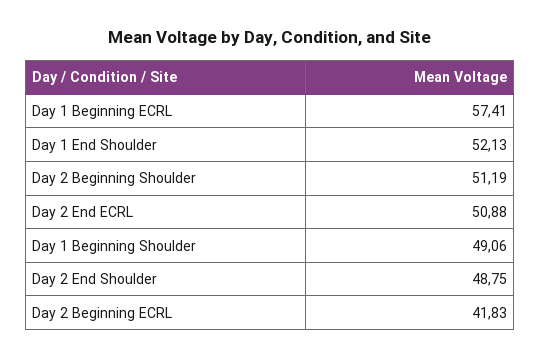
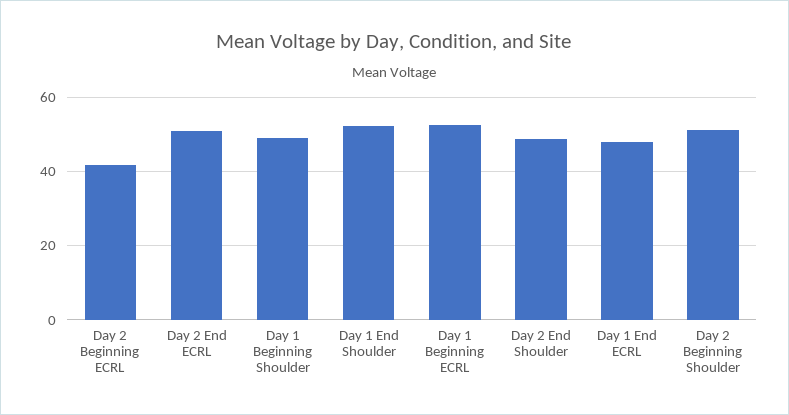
Day 1 Beginning ECRL: 57.41 -> 52
Day 1 End ECRL: none -> 48

